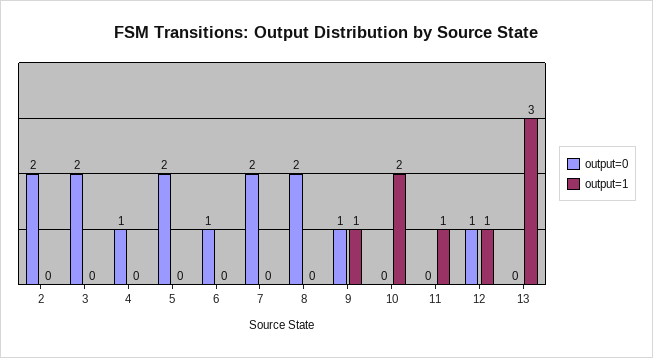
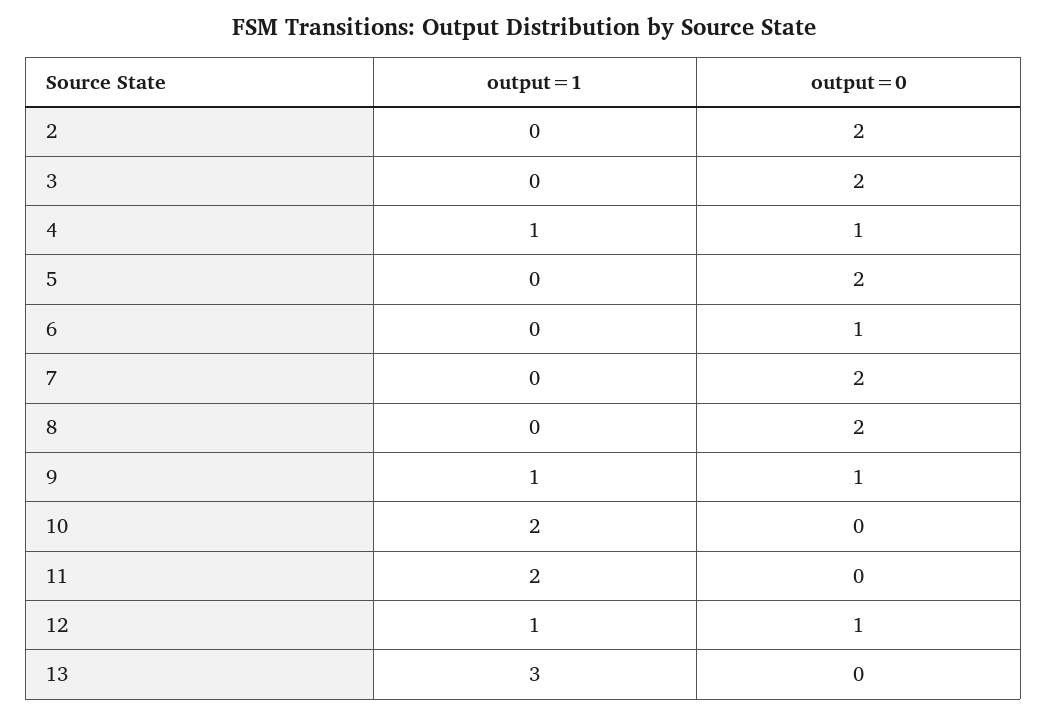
output=1, 4: 0 -> 1
output=1, 11: 1 -> 2

